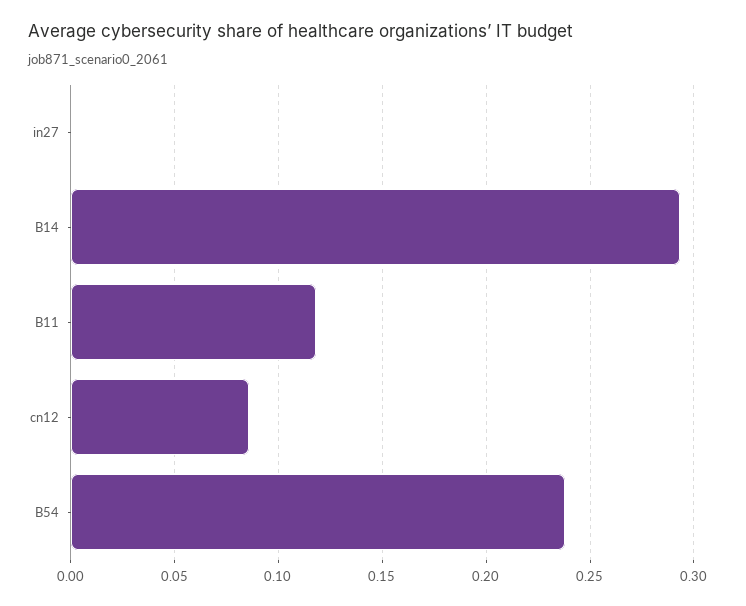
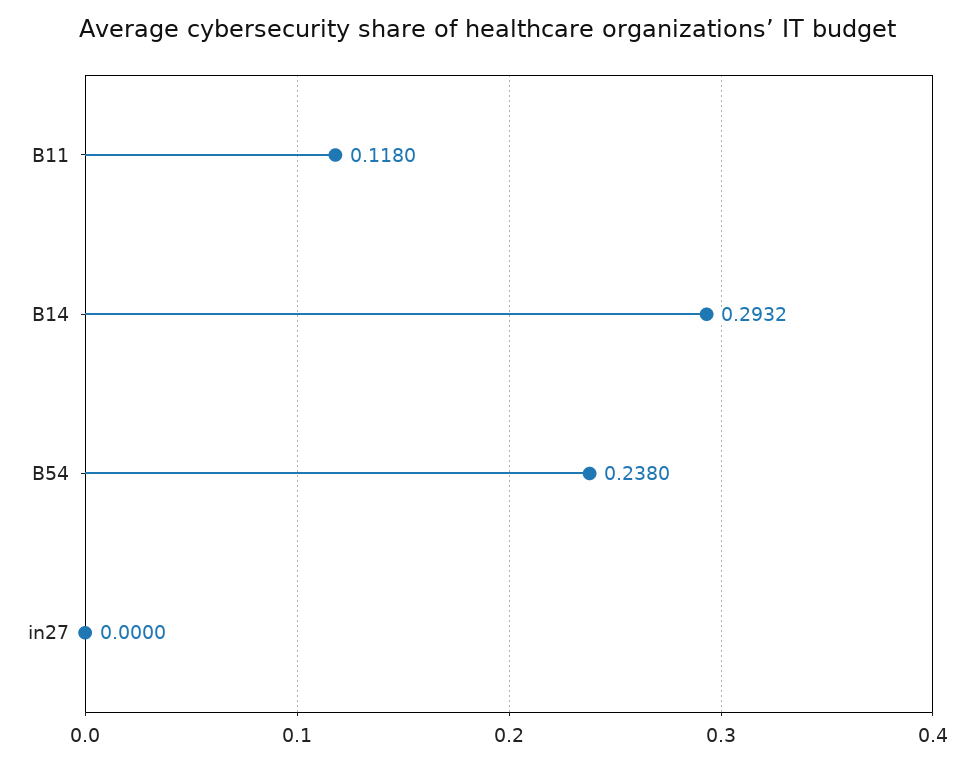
cn12: 0.085 -> none

